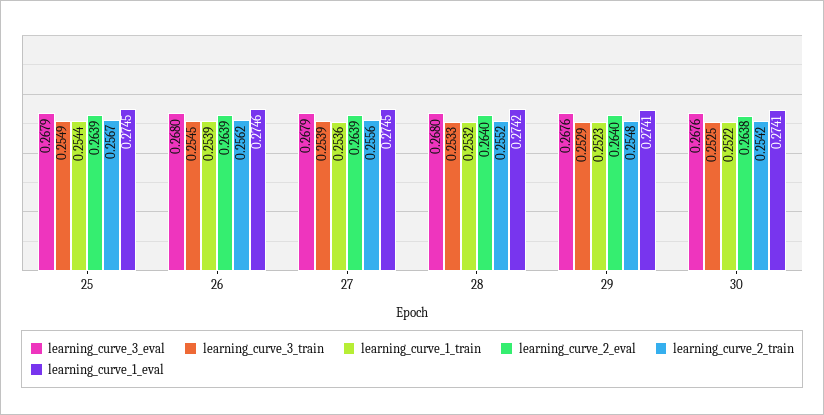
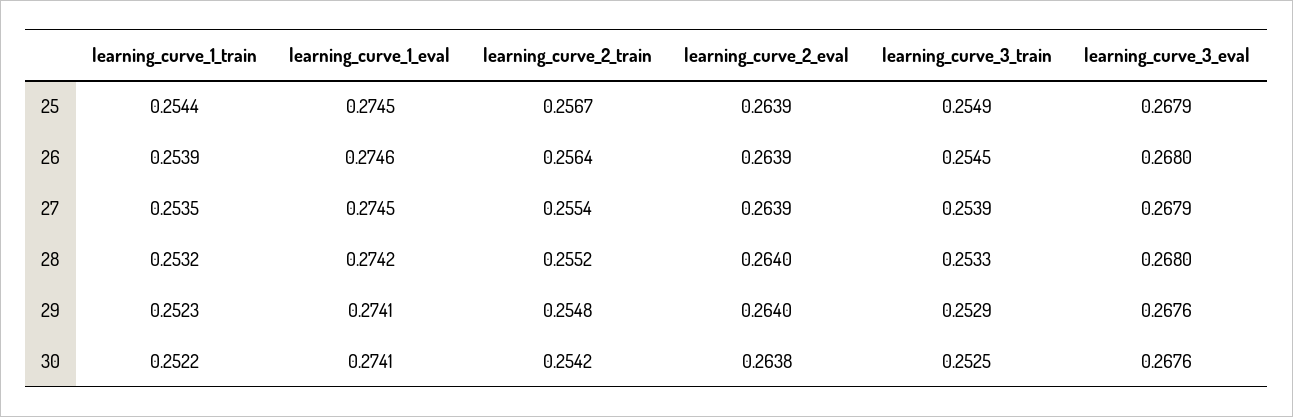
learning_curve_2_train, 26: 0.2562 -> 0.2564
learning_curve_1_train, 27: 0.2536 -> 0.2535
learning_curve_2_train, 27: 0.2556 -> 0.2554

